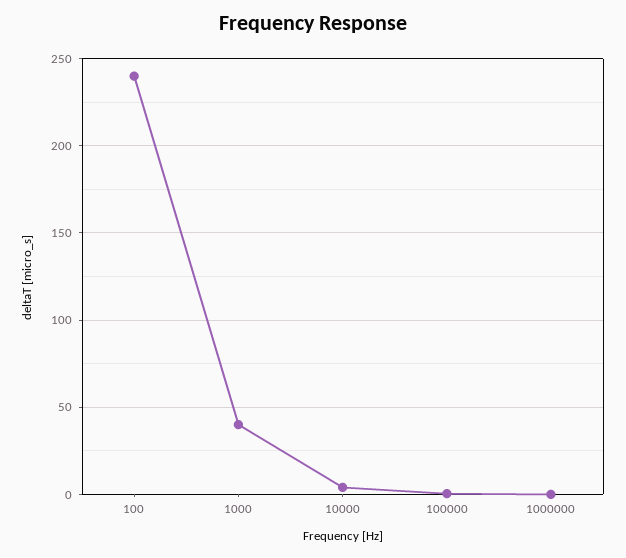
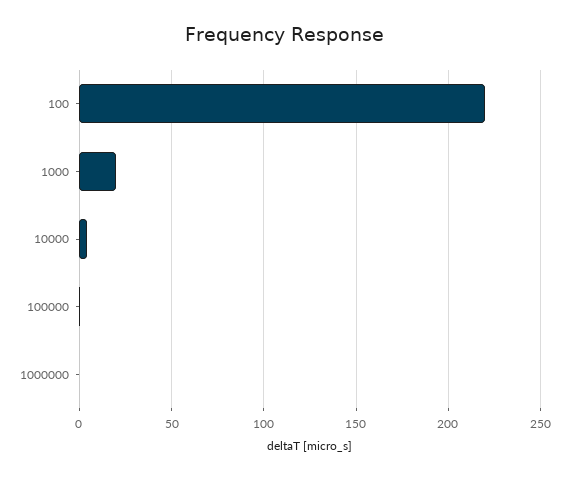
100: 240 -> 220
1000: 40 -> 20

